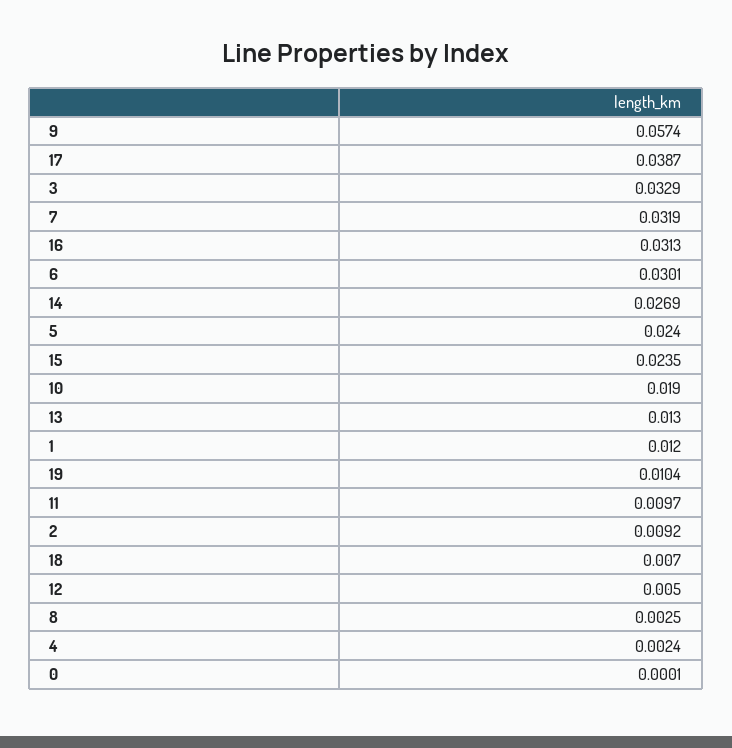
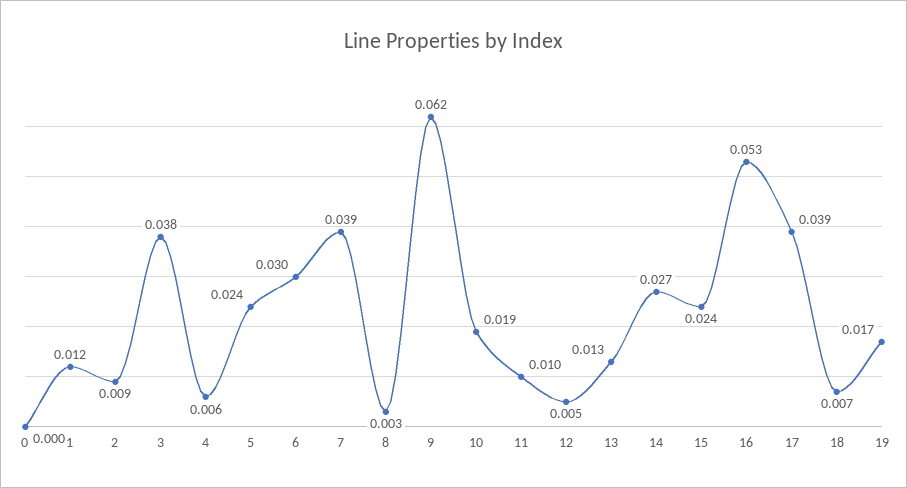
9: 0.0574 -> 0.062
3: 0.0329 -> 0.038
7: 0.0319 -> 0.039
16: 0.0313 -> 0.053
19: 0.0104 -> 0.017
4: 0.0024 -> 0.006

